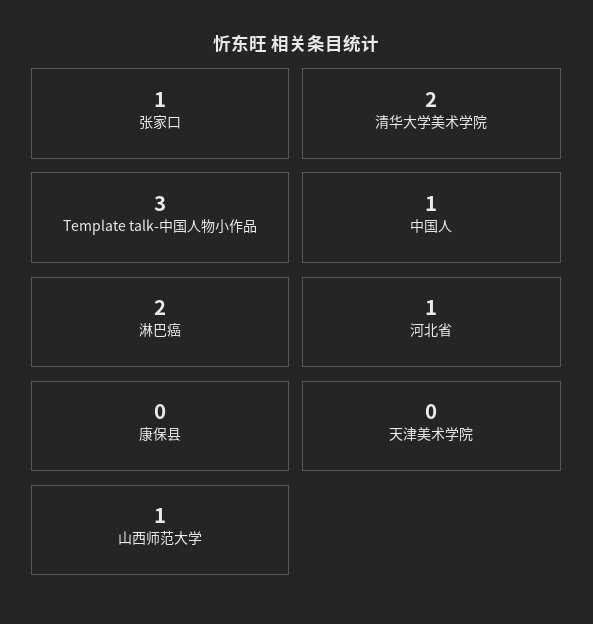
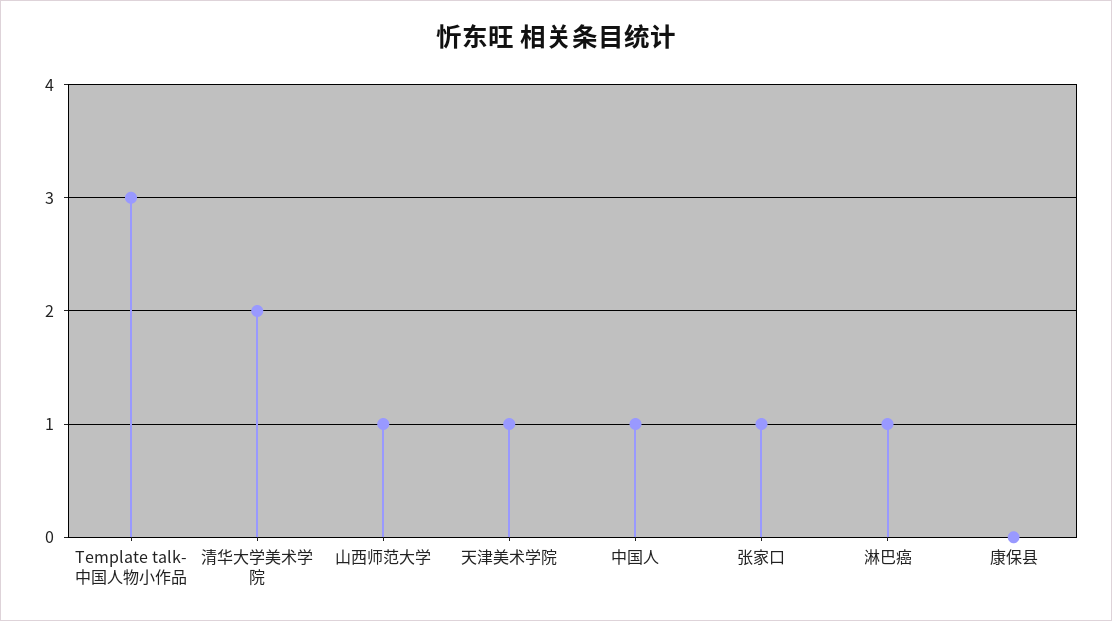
淋巴癌: 2 -> 1
河北省: 1 -> none
天津美术学院: 0 -> 1

